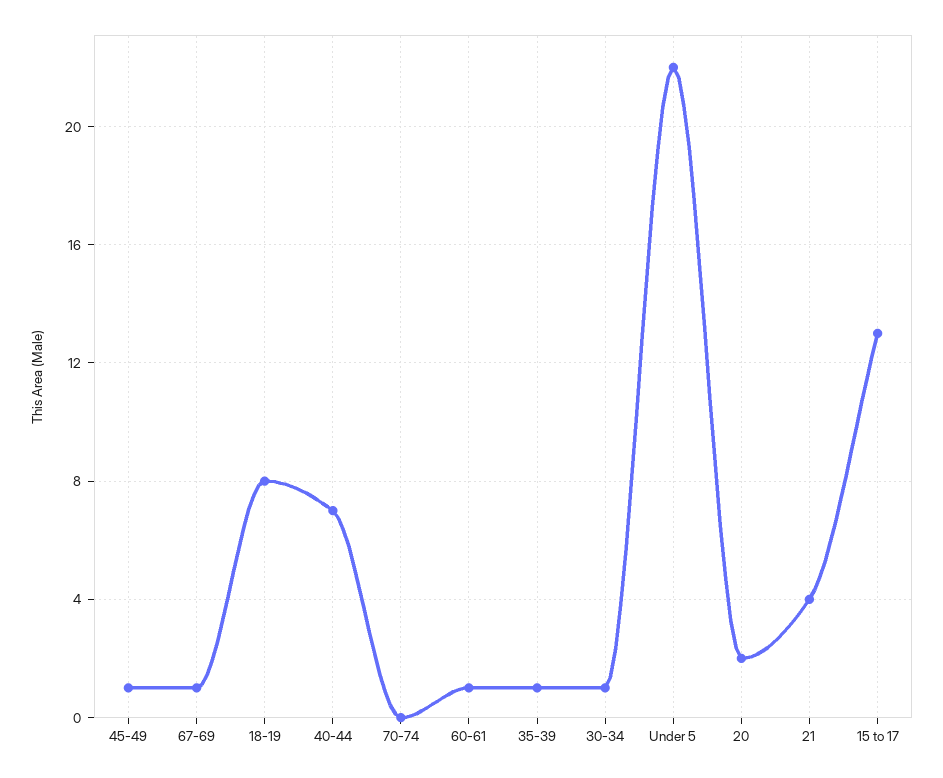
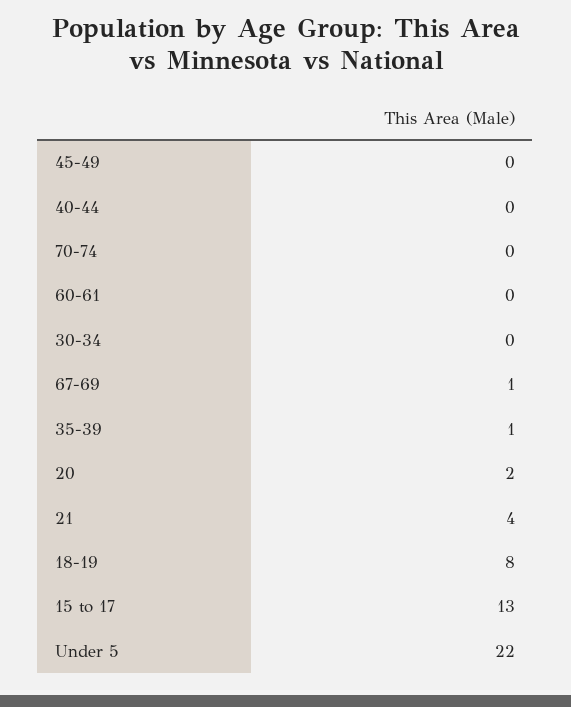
45-49: 1 -> 0
40-44: 7 -> 0
60-61: 1 -> 0
30-34: 1 -> 0

